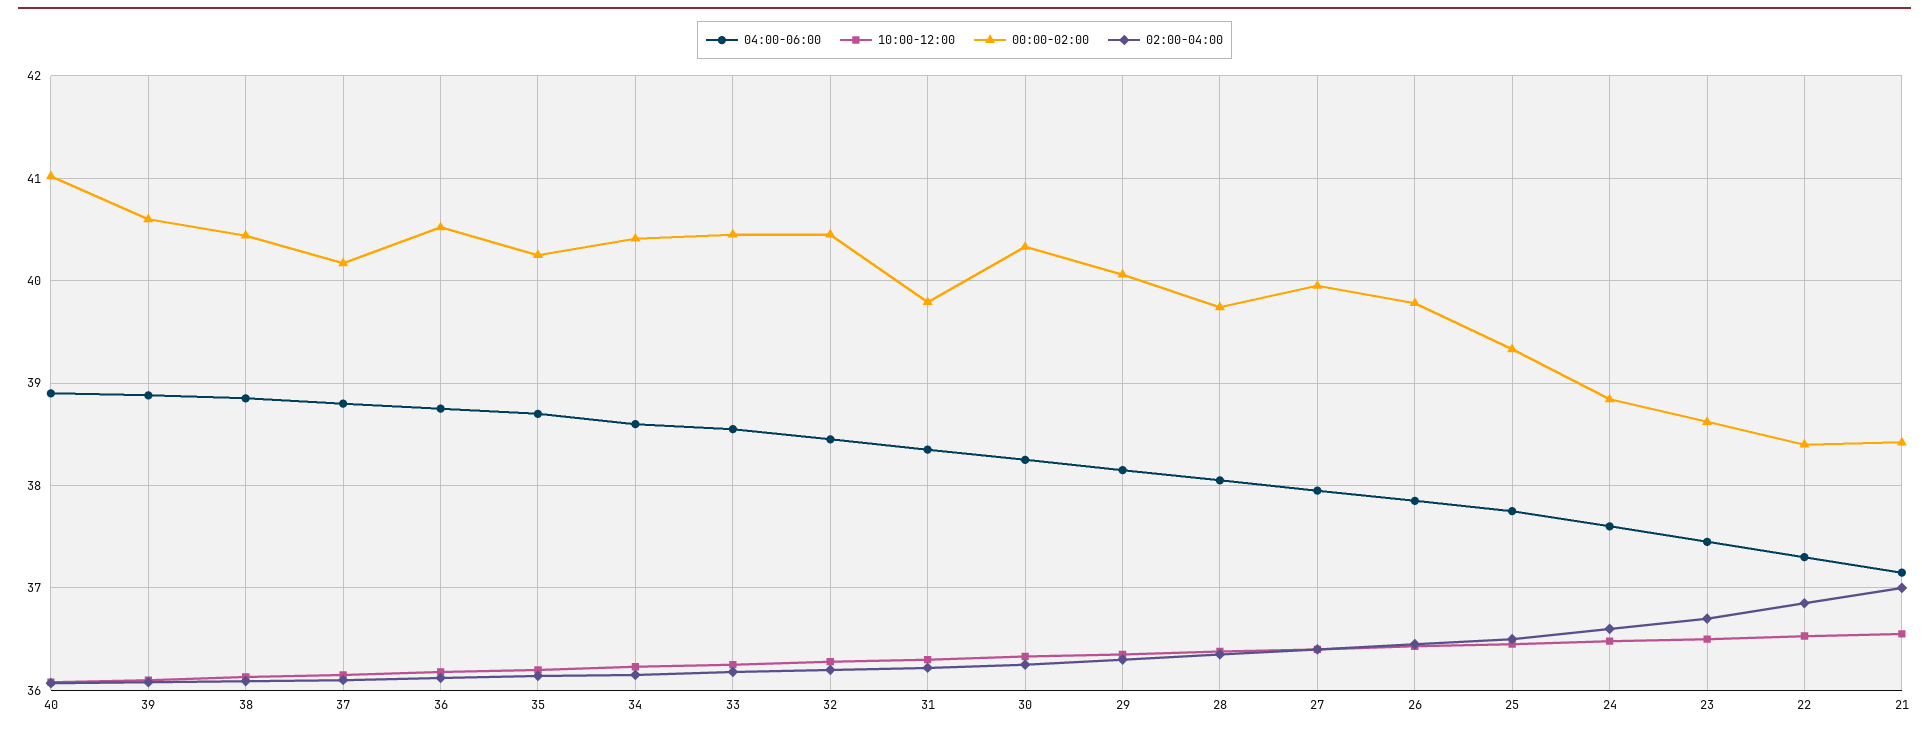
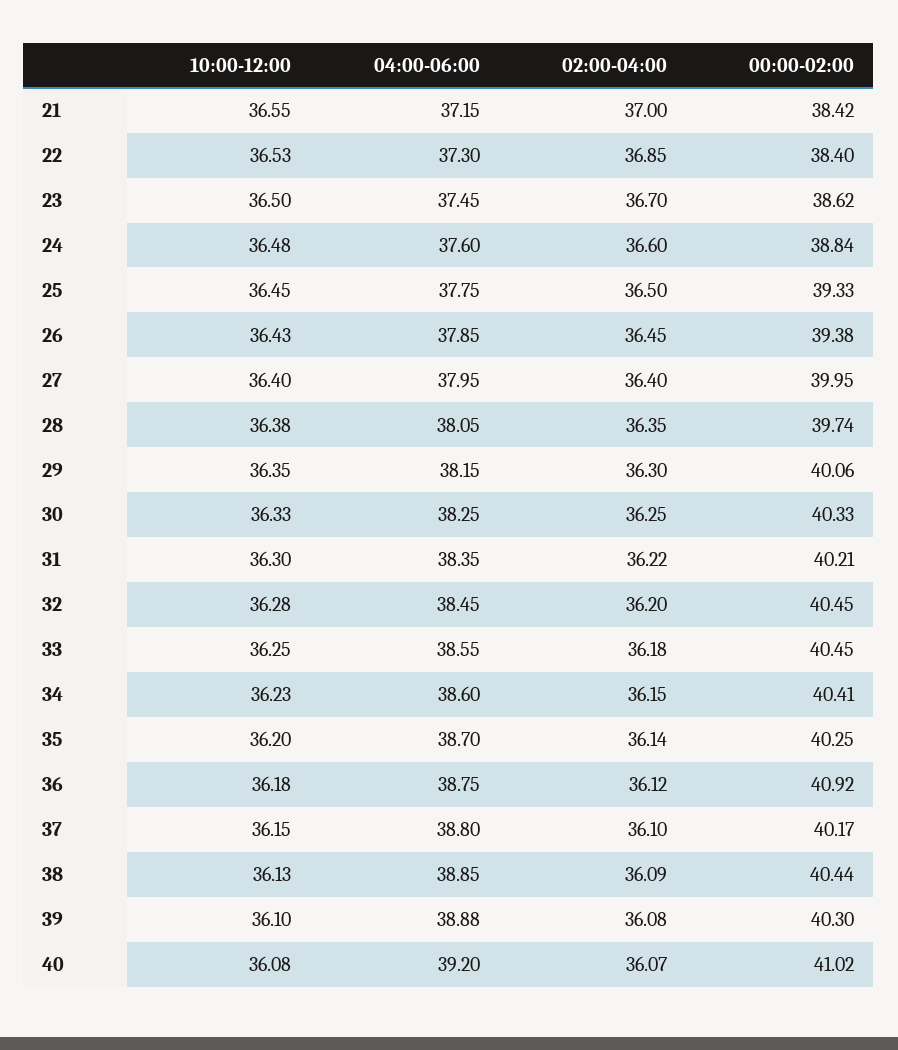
04:00-06:00, 40: 38.9 -> 39.2
00:00-02:00, 39: 40.6 -> 40.3
00:00-02:00, 36: 40.5 -> 40.92
00:00-02:00, 31: 39.8 -> 40.21
00:00-02:00, 26: 39.8 -> 39.38

